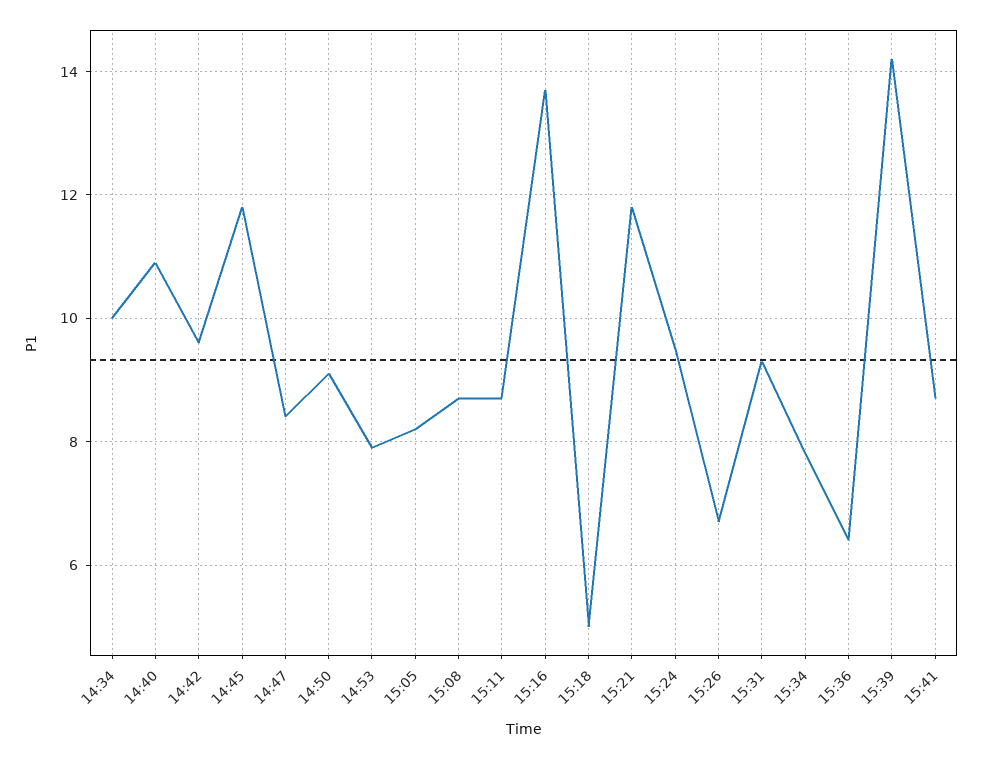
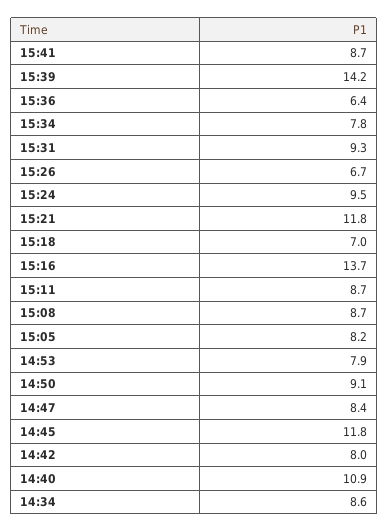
14:34: 10 -> 8.6
14:42: 9.5 -> 8
15:18: 5 -> 7

